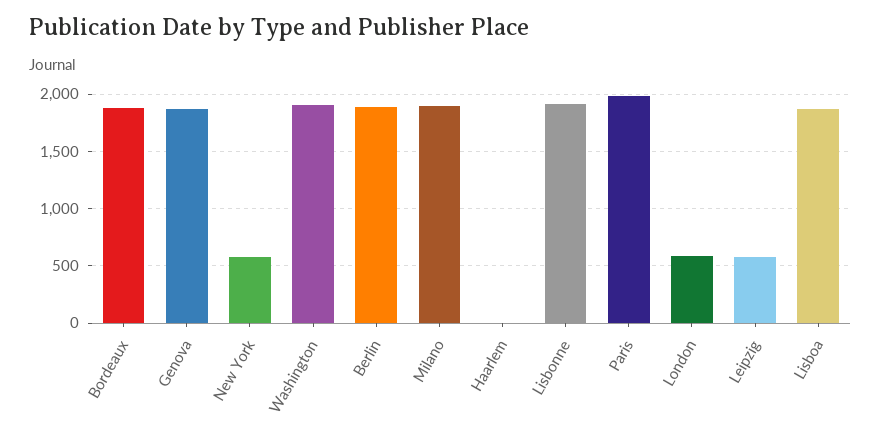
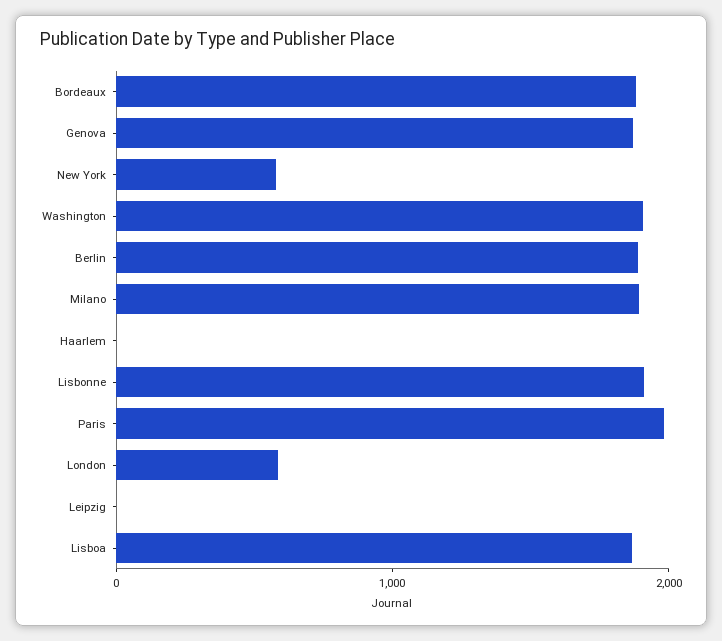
Leipzig: 600 -> 0

